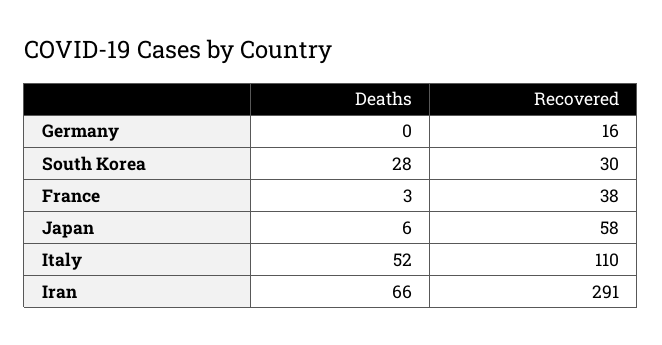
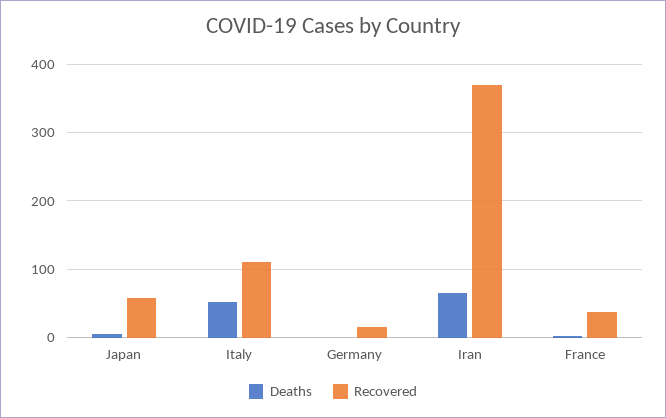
Deaths, South Korea: 28 -> none
Recovered, South Korea: 30 -> none
Recovered, Iran: 291 -> 370

